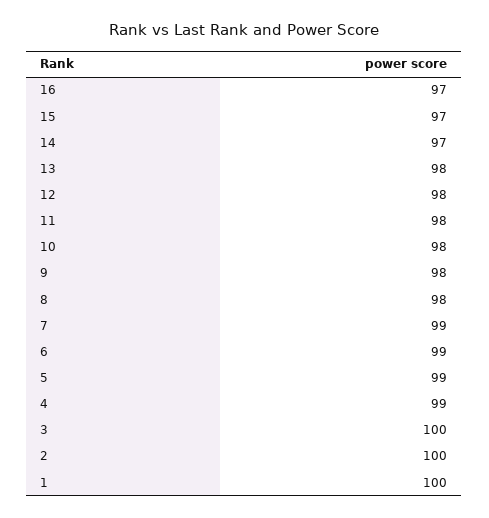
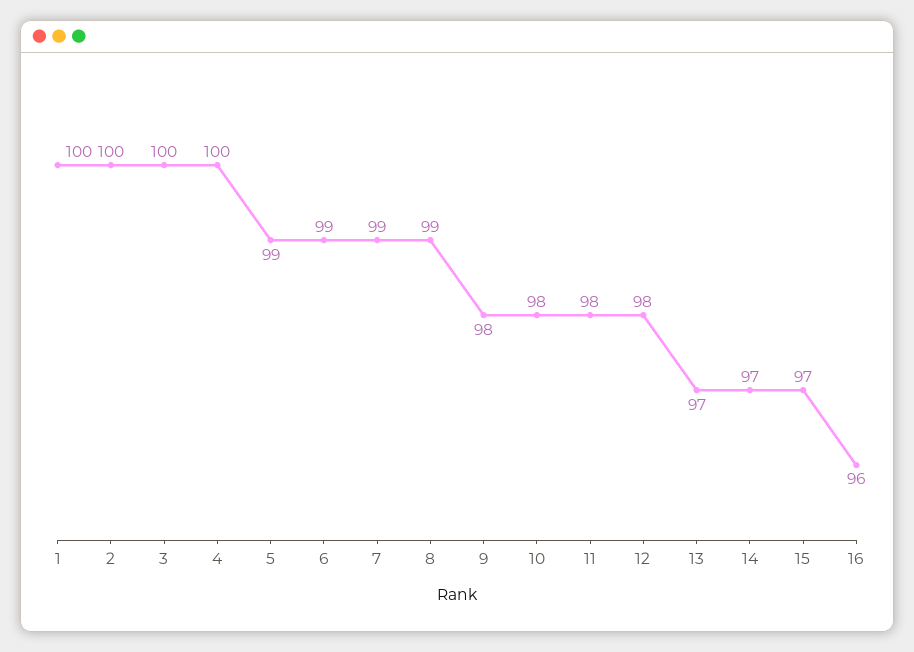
16: 97 -> 96
13: 98 -> 97
8: 98 -> 99
4: 99 -> 100

